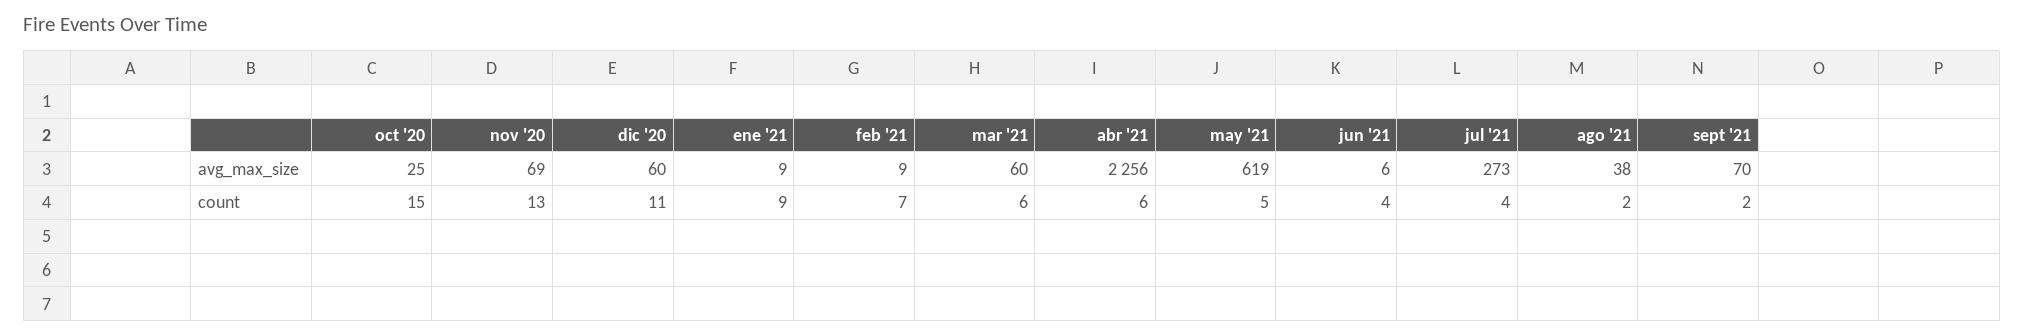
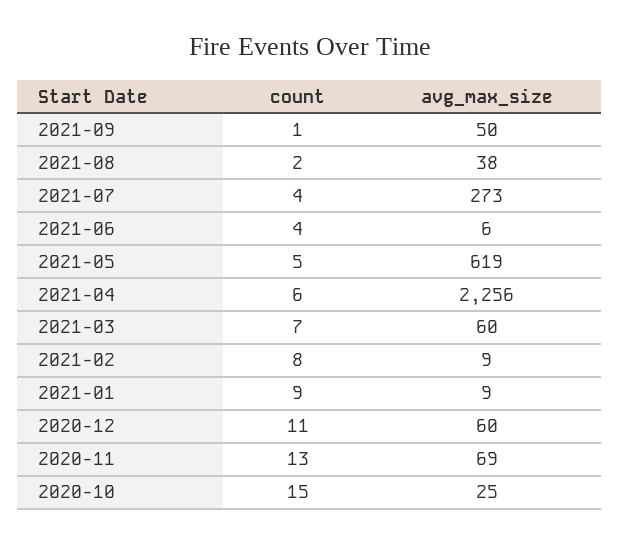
sept '21, avg_max_size: 70 -> 50
feb '21, count: 7 -> 8
mar '21, count: 6 -> 7
sept '21, count: 2 -> 1

